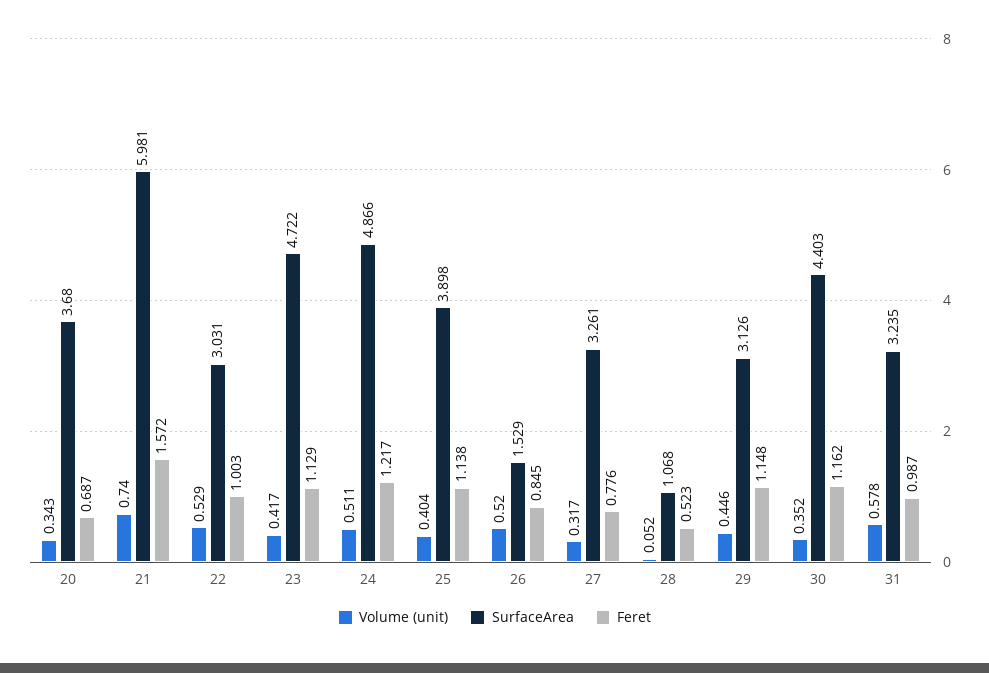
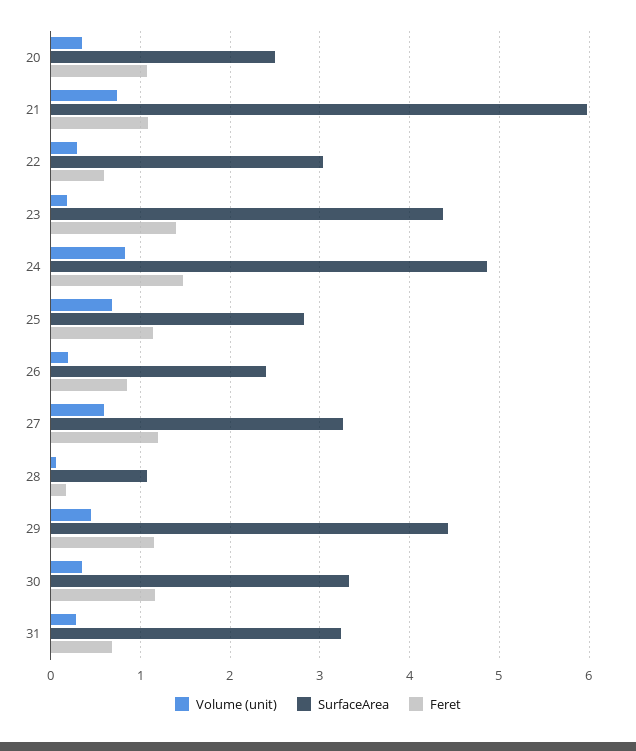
SurfaceArea, 20: 3.68 -> 2.5
Feret, 20: 0.687 -> 1.1
Feret, 21: 1.572 -> 1.1
Volume (unit), 22: 0.529 -> 0.3
Feret, 22: 1.003 -> 0.6
Volume (unit), 23: 0.417 -> 0.2
SurfaceArea, 23: 4.722 -> 4.4
Feret, 23: 1.129 -> 1.4
Volume (unit), 24: 0.511 -> 0.8
Feret, 24: 1.217 -> 1.5
Volume (unit), 25: 0.404 -> 0.7
SurfaceArea, 25: 3.898 -> 2.8
Volume (unit), 26: 0.52 -> 0.2
SurfaceArea, 26: 1.529 -> 2.4
Volume (unit), 27: 0.317 -> 0.6
Feret, 27: 0.776 -> 1.2
Feret, 28: 0.523 -> 0.2
SurfaceArea, 29: 3.126 -> 4.4
SurfaceArea, 30: 4.403 -> 3.3
Volume (unit), 31: 0.578 -> 0.3
Feret, 31: 0.987 -> 0.7

